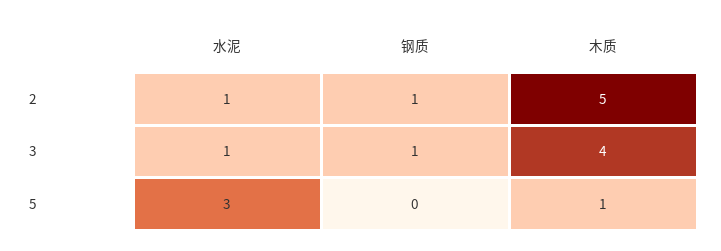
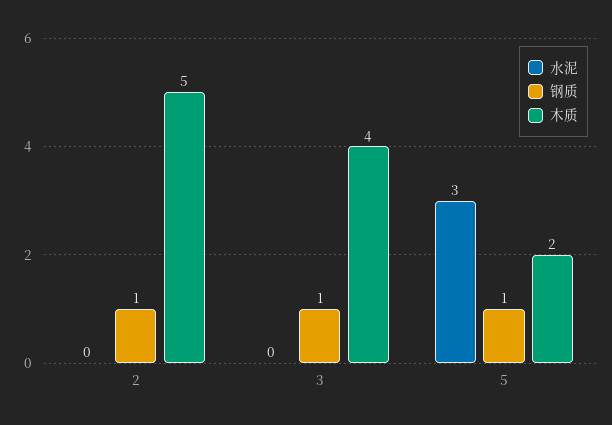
水泥, 2: 1 -> 0
水泥, 3: 1 -> 0
钢质, 5: 0 -> 1
木质, 5: 1 -> 2

